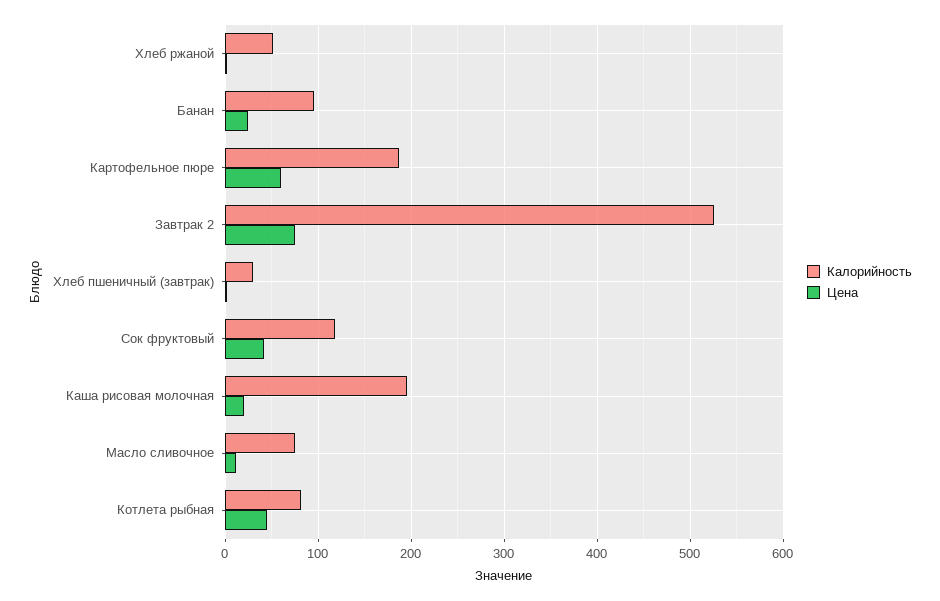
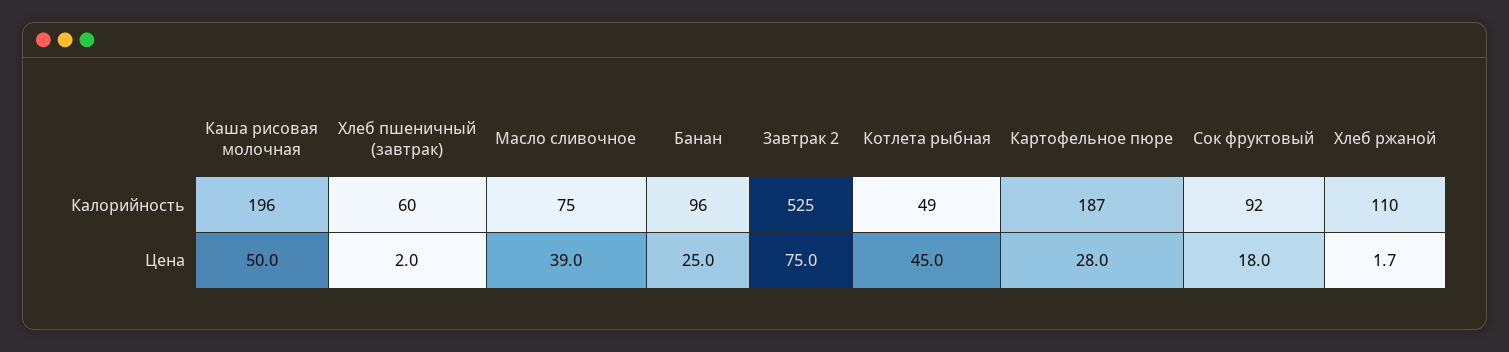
Калорийность, Хлеб ржаной: 50 -> 110
Цена, Картофельное пюре: 60 -> 28
Калорийность, Хлеб пшеничный (завтрак): 30 -> 60
Калорийность, Сок фруктовый: 120 -> 92
Цена, Сок фруктовый: 40 -> 18
Цена, Каша рисовая молочная: 20 -> 50
Цена, Масло сливочное: 10 -> 39
Калорийность, Котлета рыбная: 80 -> 49

